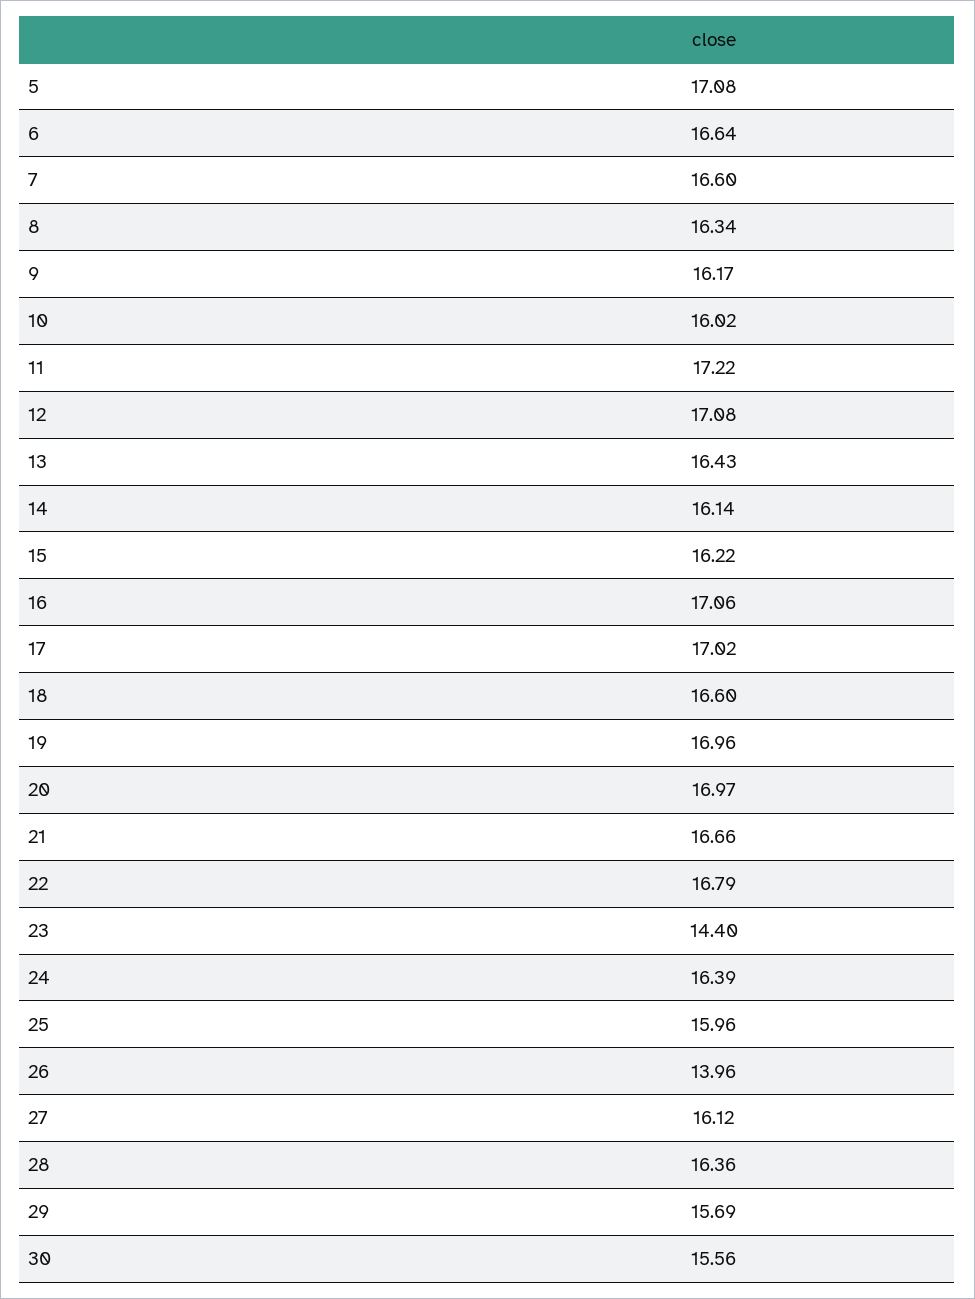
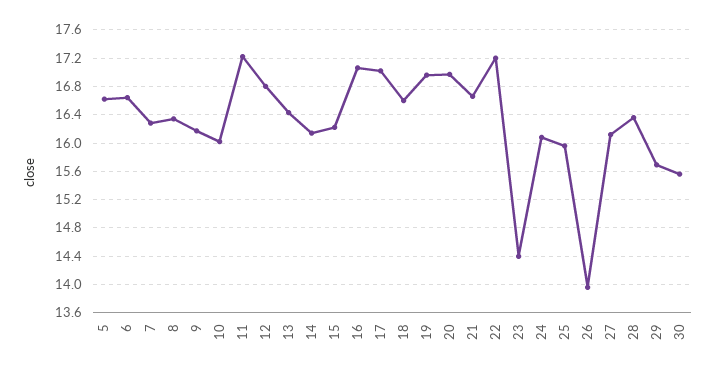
5: 17.08 -> 16.6
7: 16.6 -> 16.3
12: 17.08 -> 16.8
22: 16.79 -> 17.2
24: 16.39 -> 16.1

